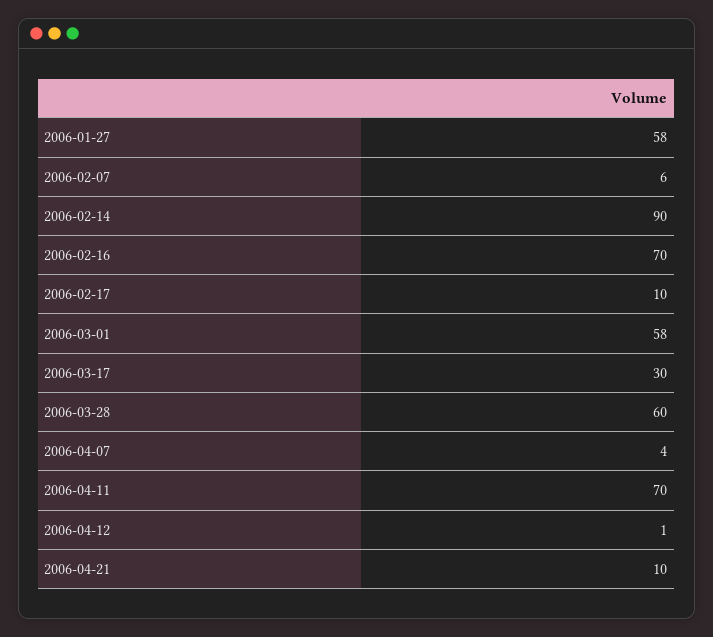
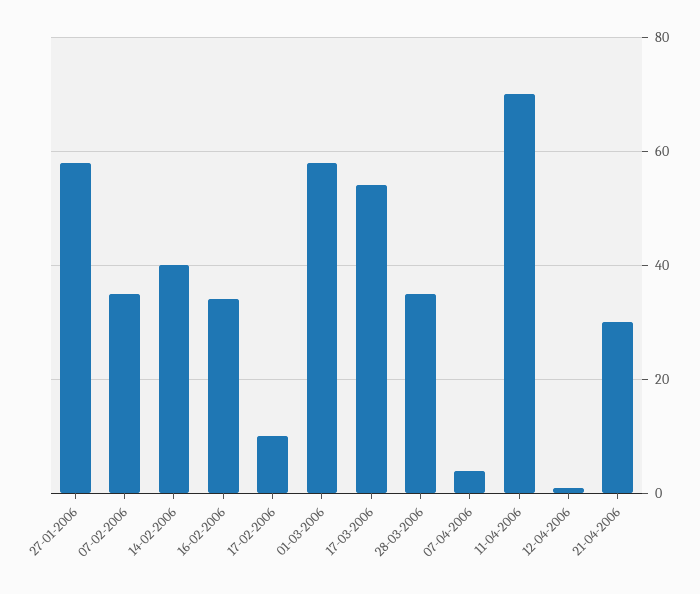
2006-02-07: 6 -> 35
2006-02-14: 90 -> 40
2006-02-16: 70 -> 35
2006-03-17: 30 -> 55
2006-03-28: 60 -> 35
2006-04-21: 10 -> 30

